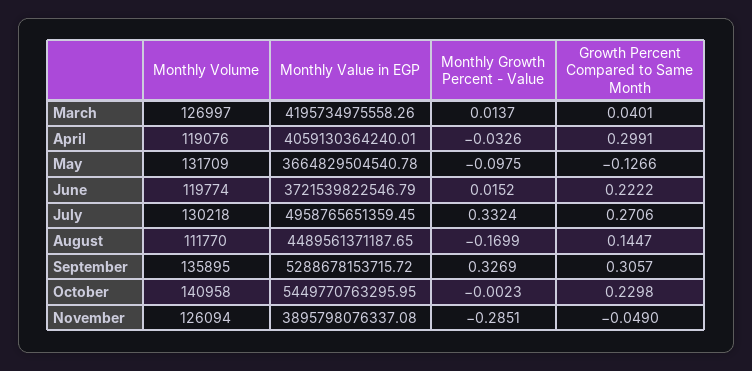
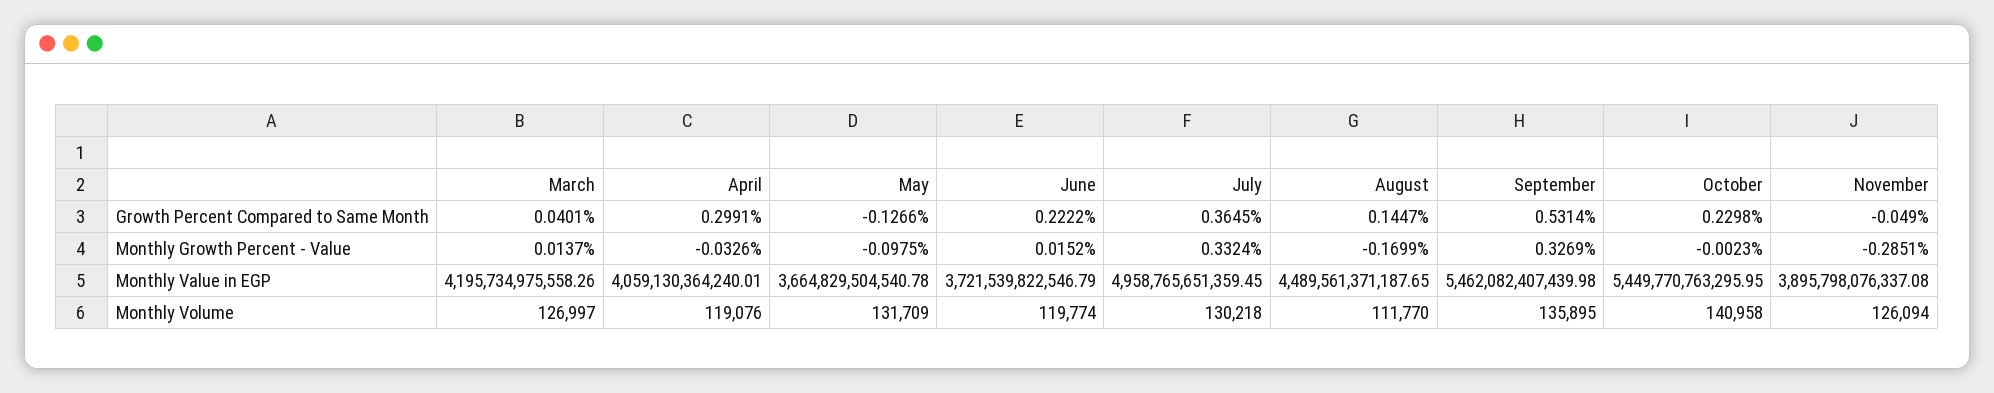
Growth Percent Compared to Same Month, July: 0.2706 -> 0.3645
Monthly Value in EGP, September: 5288678153715.72 -> 5462082407439.98
Growth Percent Compared to Same Month, September: 0.3057 -> 0.5314

